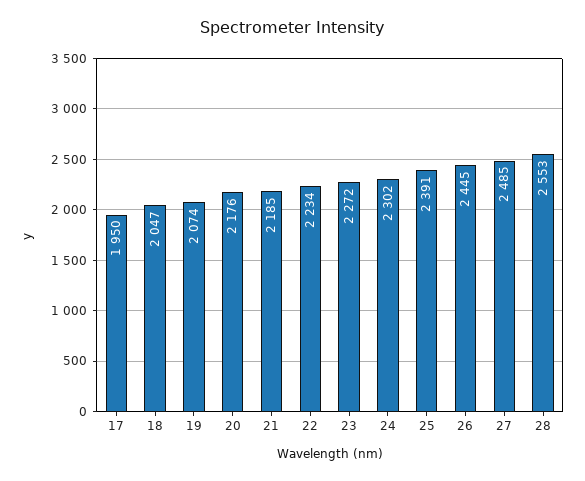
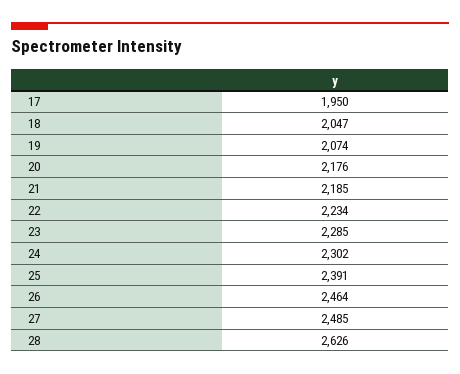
23: 2272 -> 2285
26: 2445 -> 2464
28: 2553 -> 2626

